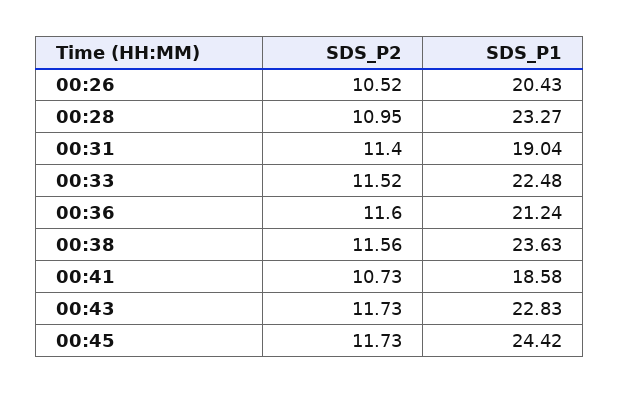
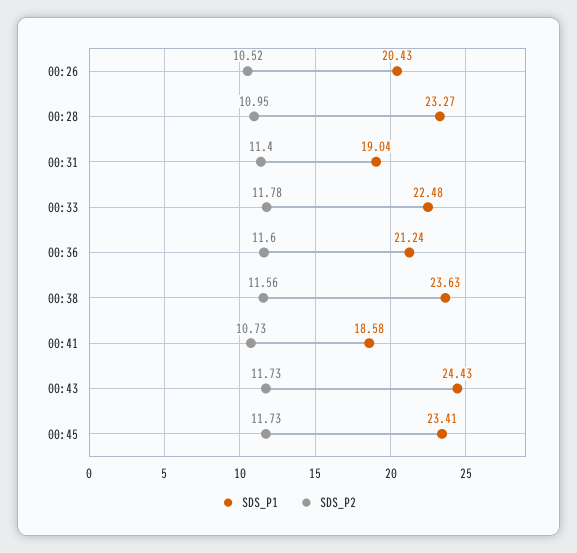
SDS_P2, 00:33: 11.52 -> 11.78
SDS_P1, 00:43: 22.83 -> 24.43
SDS_P1, 00:45: 24.42 -> 23.41

